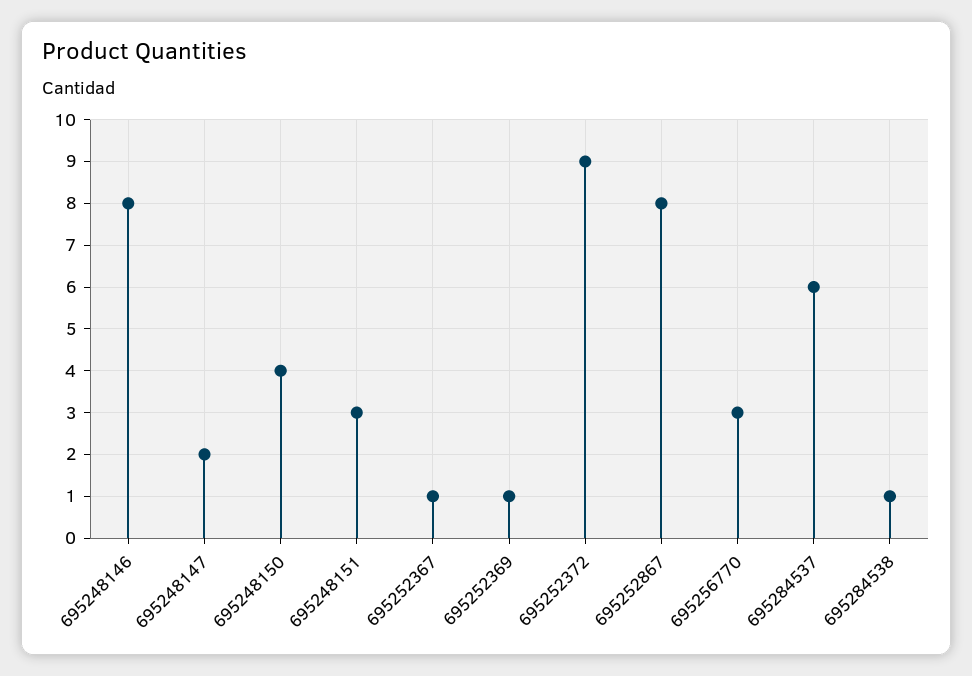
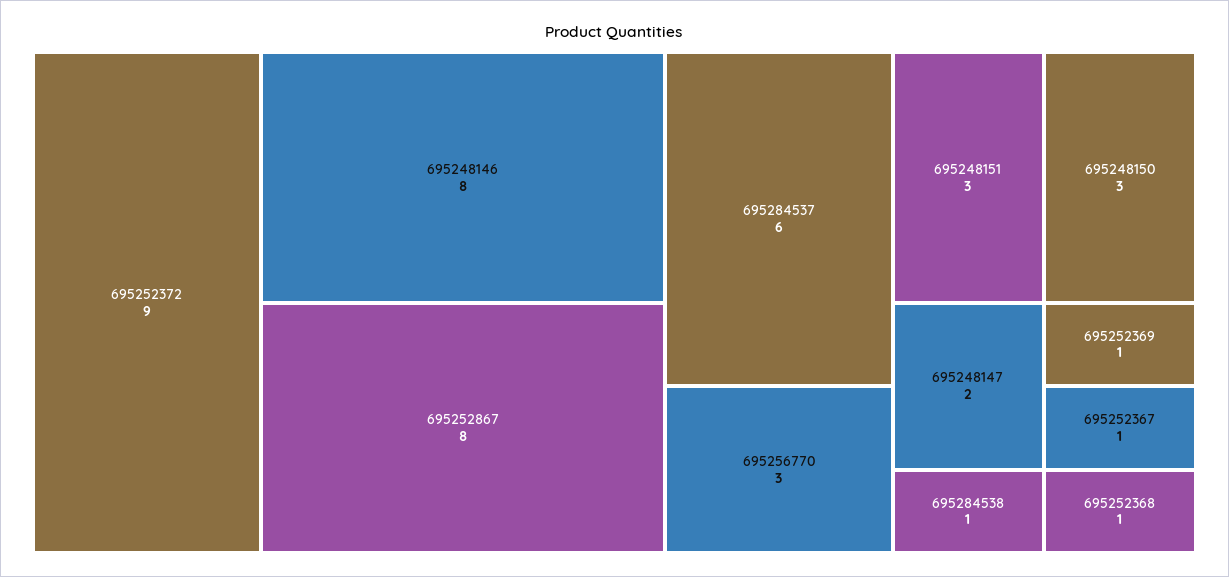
695248150: 4 -> 3
695252368: none -> 1

